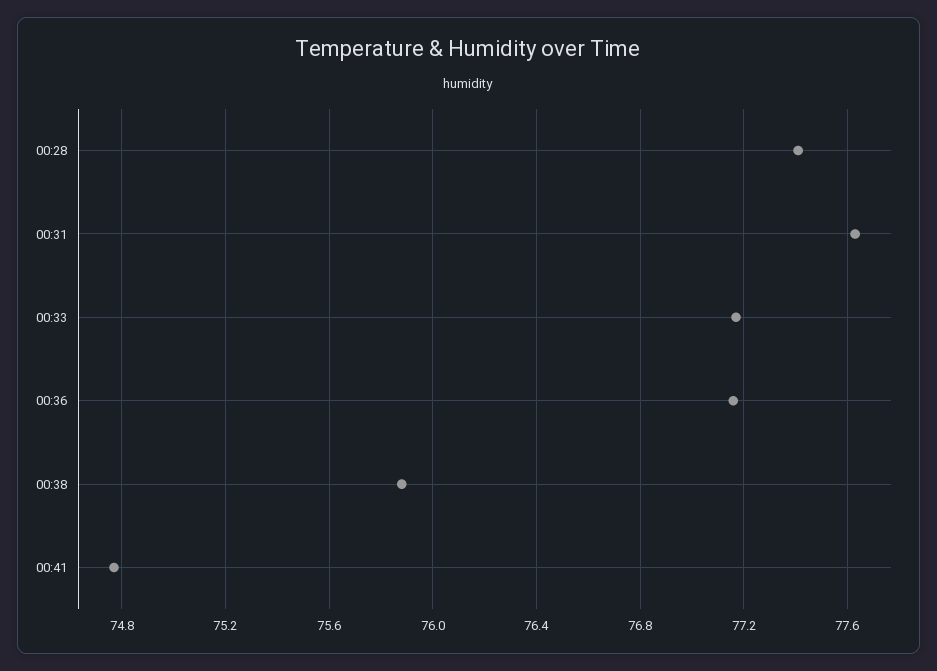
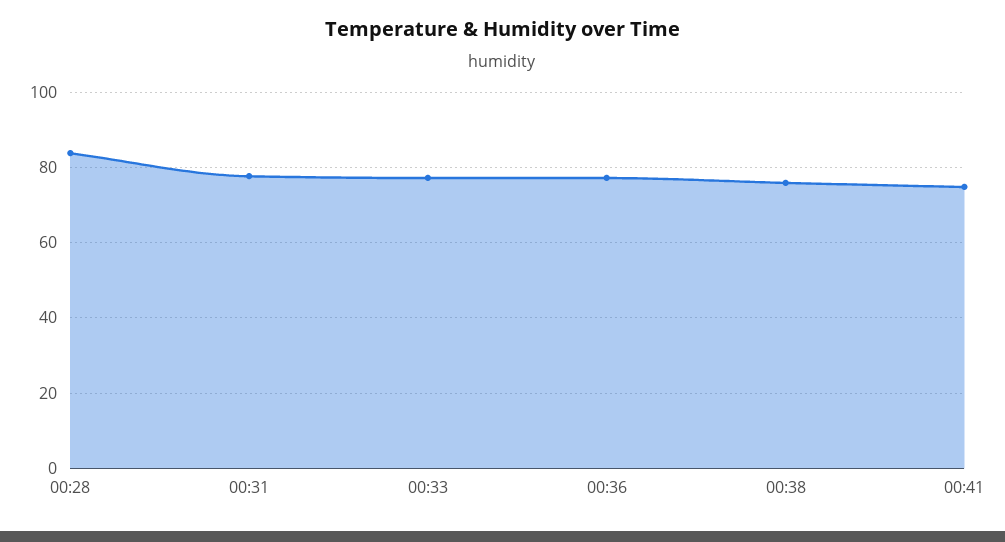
00:28: 77.4 -> 84

